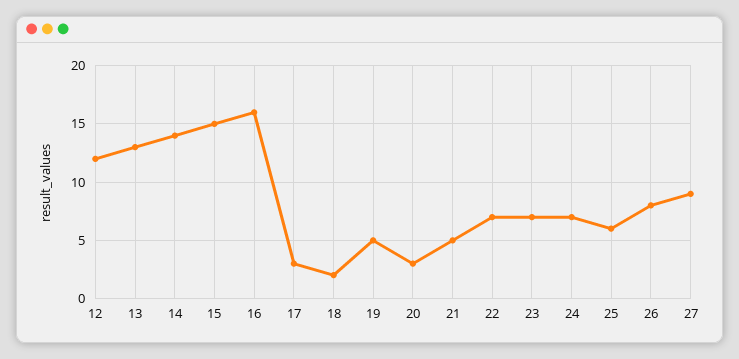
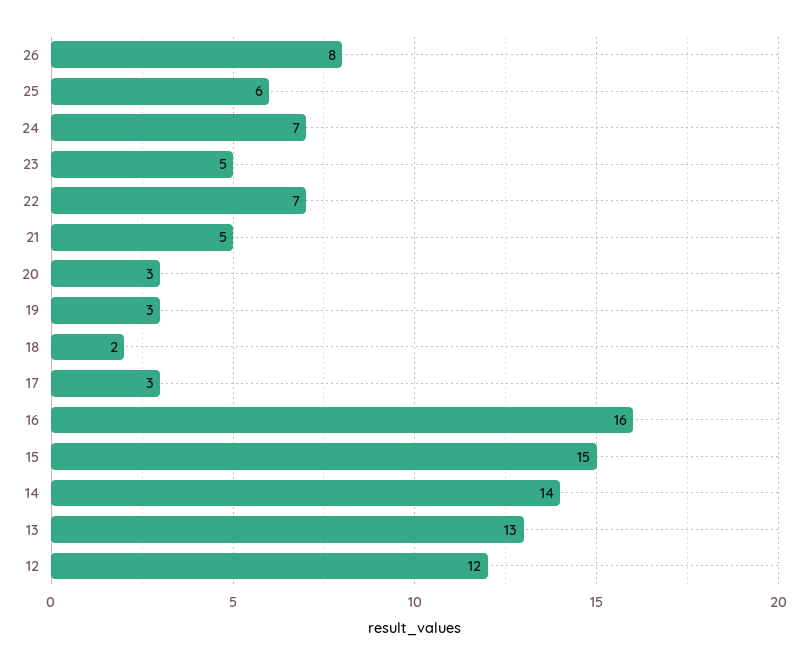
19: 5 -> 3
23: 7 -> 5
27: 9 -> none

